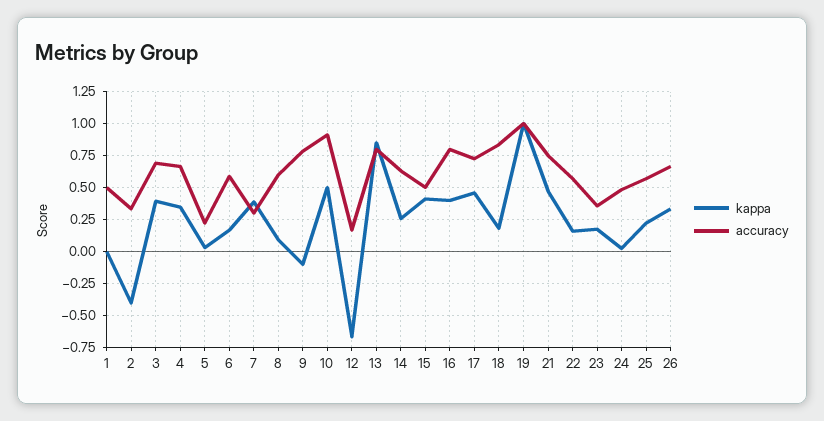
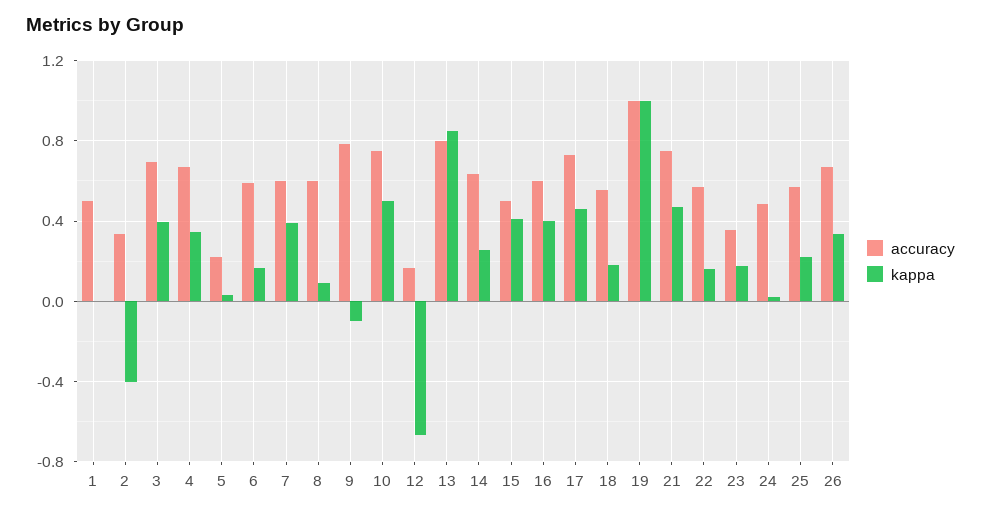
accuracy, 7: 0.3 -> 0.6
accuracy, 10: 0.9 -> 0.75
accuracy, 16: 0.8 -> 0.6
accuracy, 18: 0.85 -> 0.55

